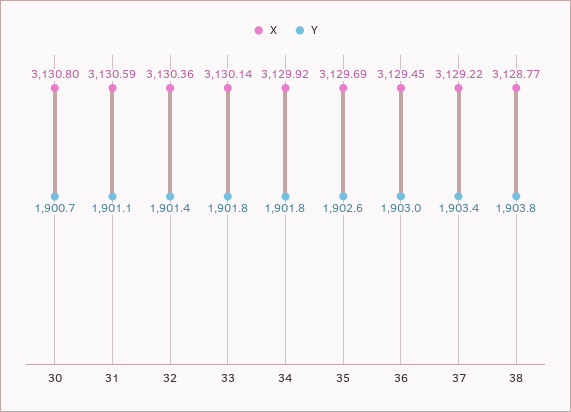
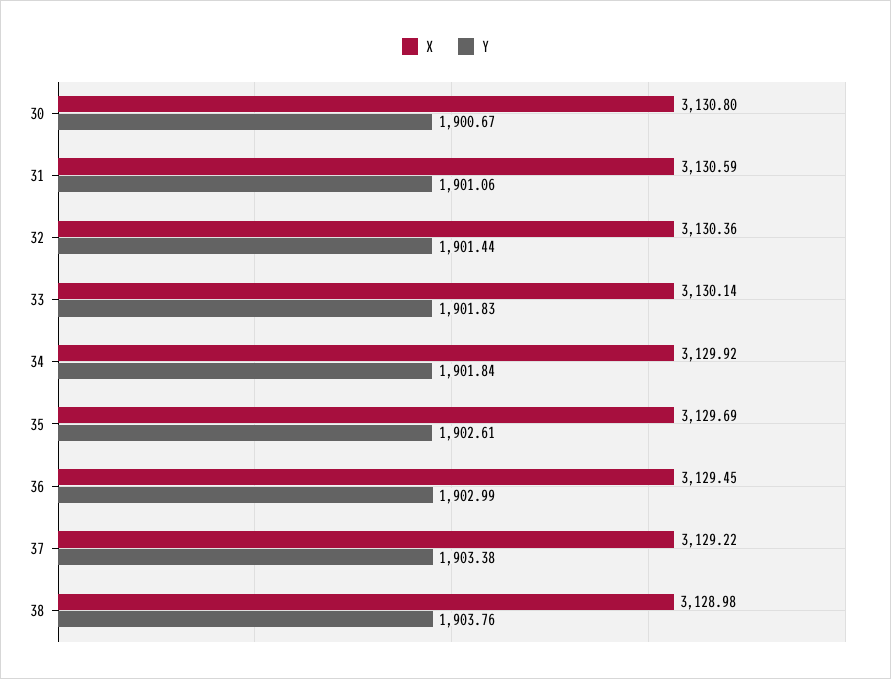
X, 38: 3128.77 -> 3128.98

